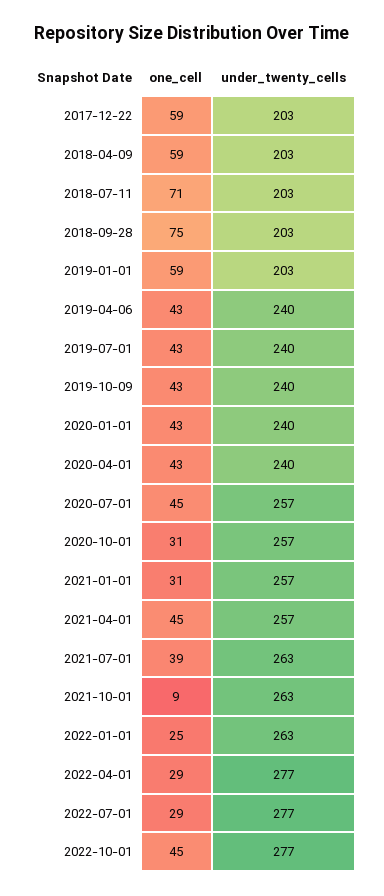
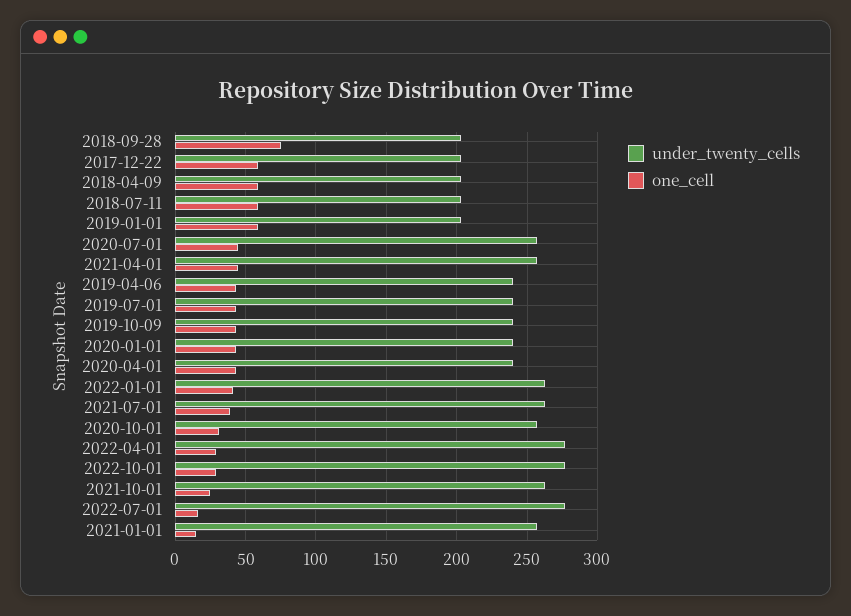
one_cell, 2018-07-11: 71 -> 60
one_cell, 2021-01-01: 31 -> 15
one_cell, 2021-10-01: 9 -> 25
one_cell, 2022-01-01: 25 -> 40
one_cell, 2022-07-01: 29 -> 15
one_cell, 2022-10-01: 45 -> 30

